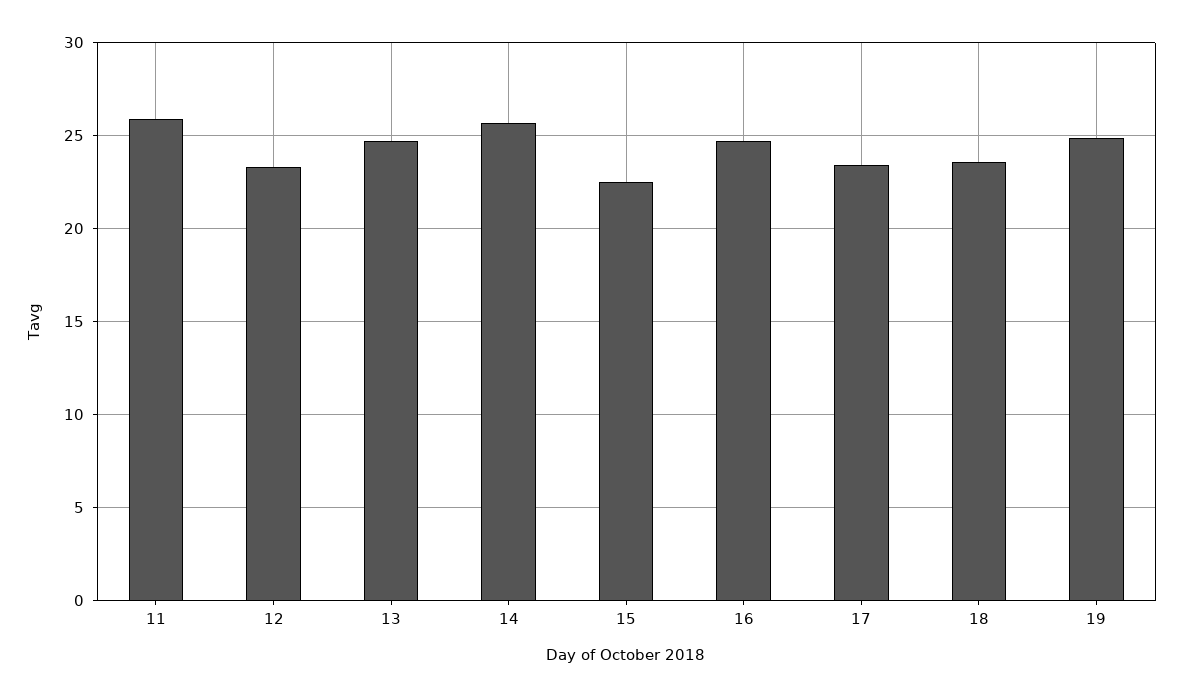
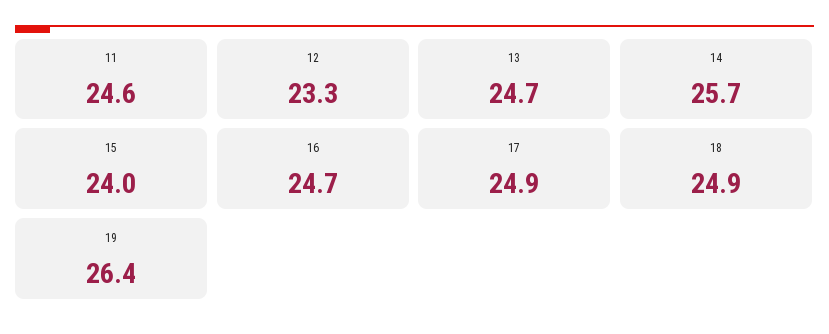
11: 26 -> 24.6
15: 22.5 -> 24
17: 23.5 -> 24.9
18: 23.5 -> 24.9
19: 25 -> 26.4

